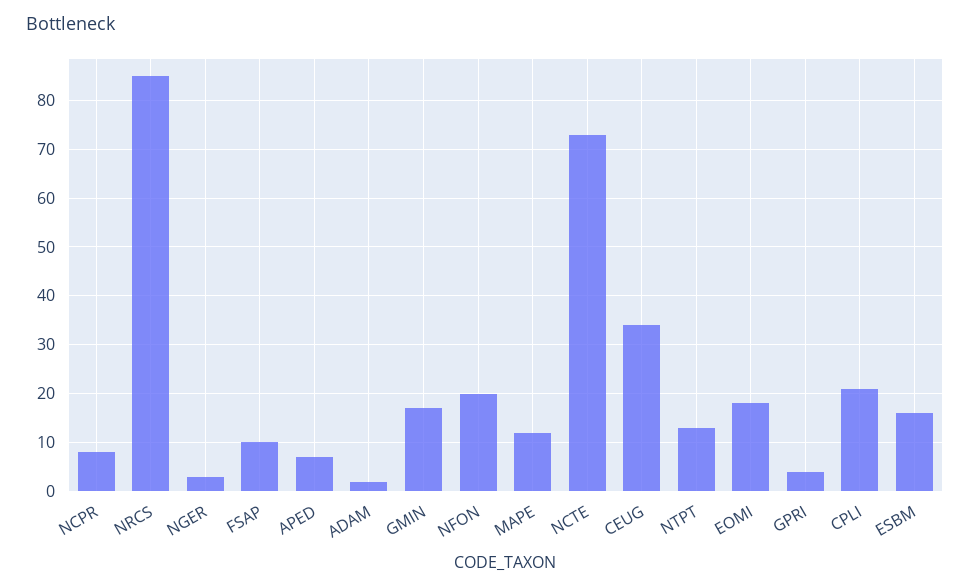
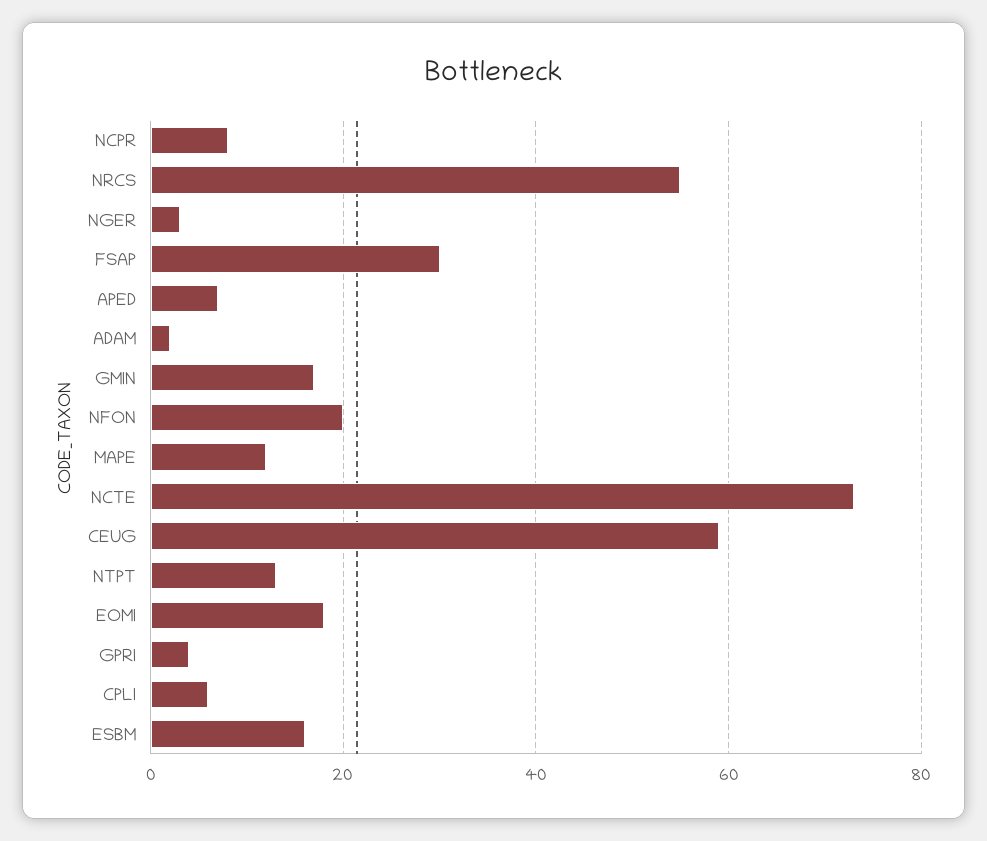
NRCS: 85 -> 55
FSAP: 10 -> 30
CEUG: 35 -> 60
CPLI: 20 -> 5

